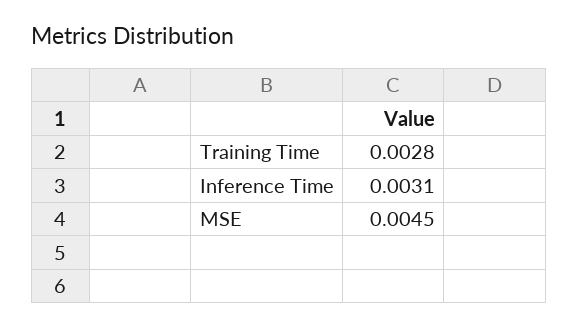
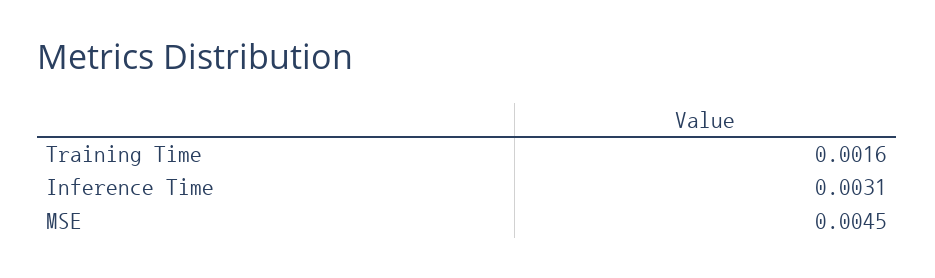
Training Time: 0.0028 -> 0.0016

